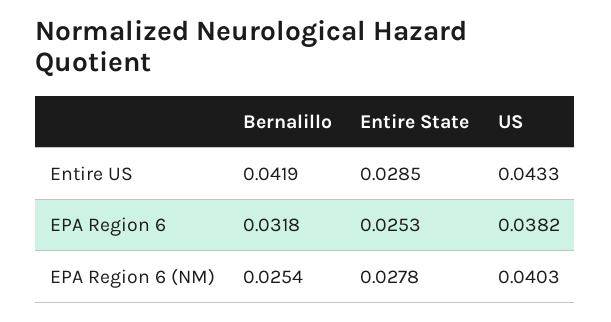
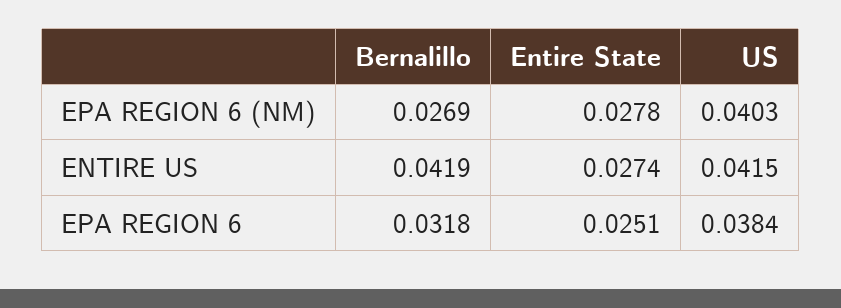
Entire State, Entire US: 0.0285 -> 0.0274
US, Entire US: 0.0433 -> 0.0415
Entire State, EPA Region 6: 0.0253 -> 0.0251
US, EPA Region 6: 0.0382 -> 0.0384
Bernalillo, EPA Region 6 (NM): 0.0254 -> 0.0269

